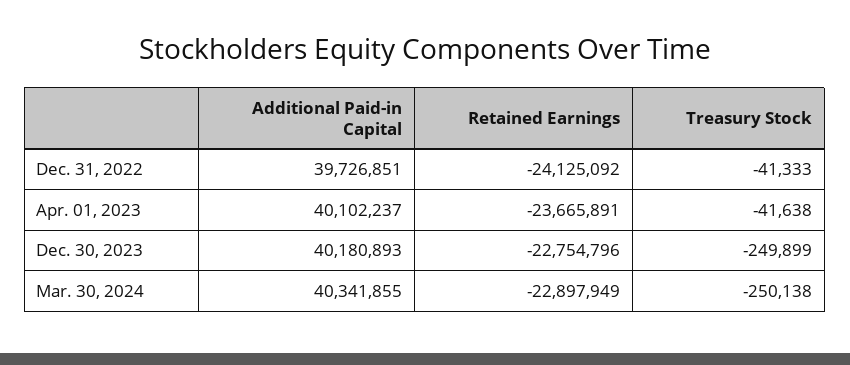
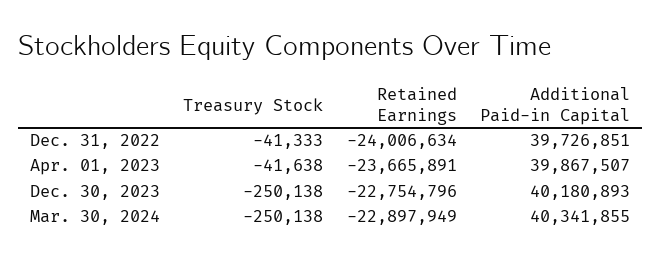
Retained Earnings, Dec. 31, 2022: -24125092 -> -24006634
Additional Paid-in Capital, Apr. 01, 2023: 40102237 -> 39867507
Treasury Stock, Dec. 30, 2023: -249899 -> -250138

